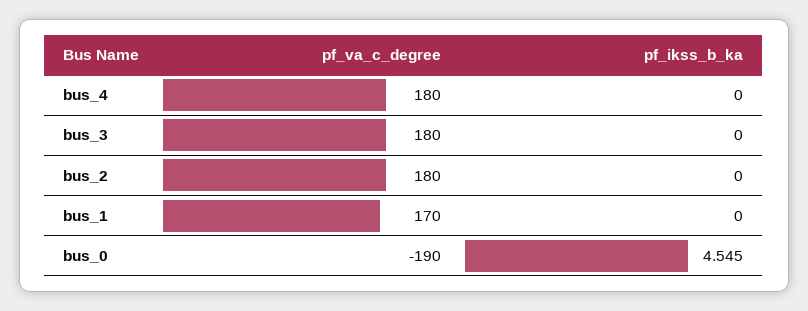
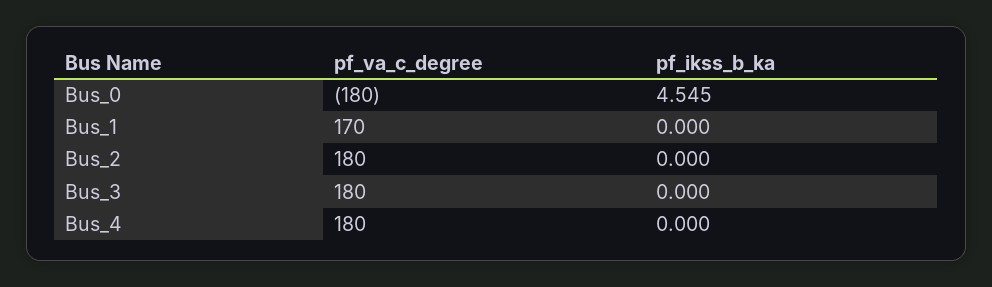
pf_va_c_degree, bus_0: -190 -> -180

